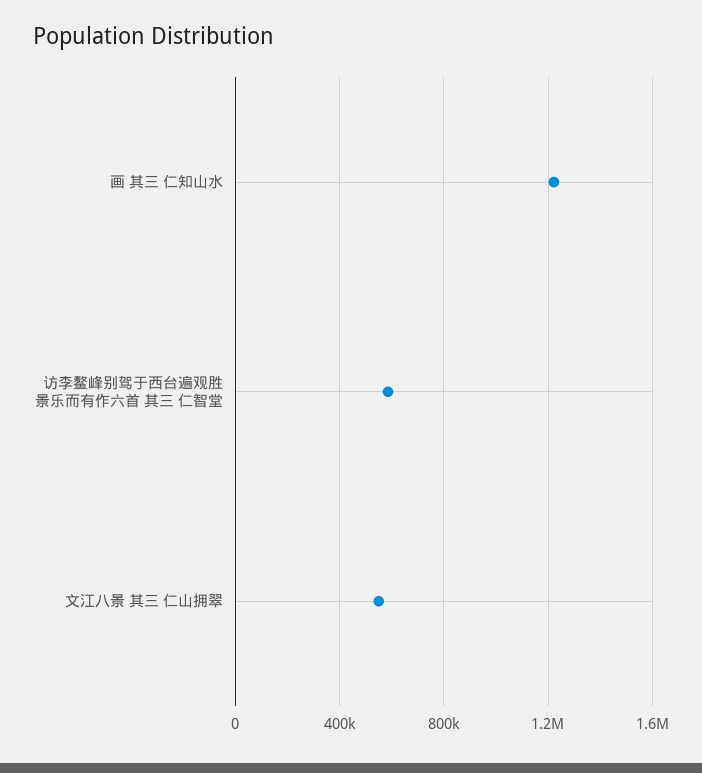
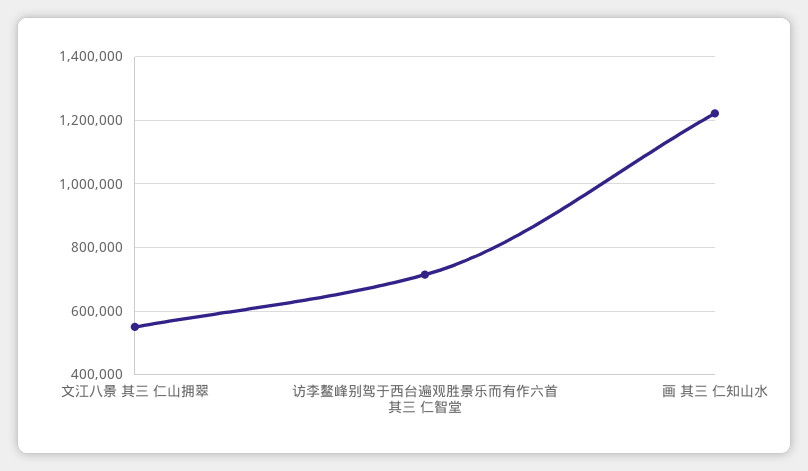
访李鳌峰别驾于西台遍观胜景乐而有作六首 其三 仁智堂: 600000 -> 720000

